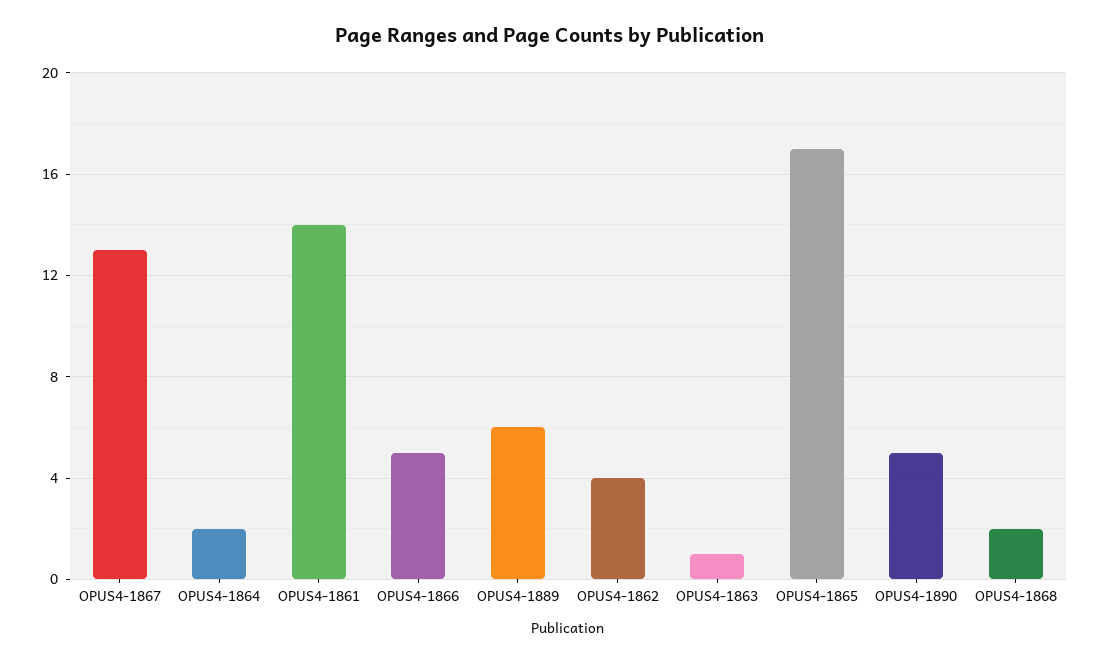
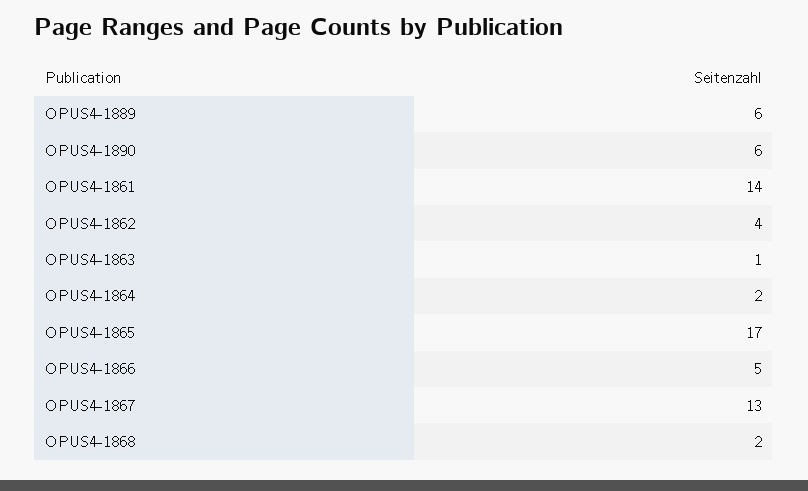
OPUS4-1890: 5 -> 6

